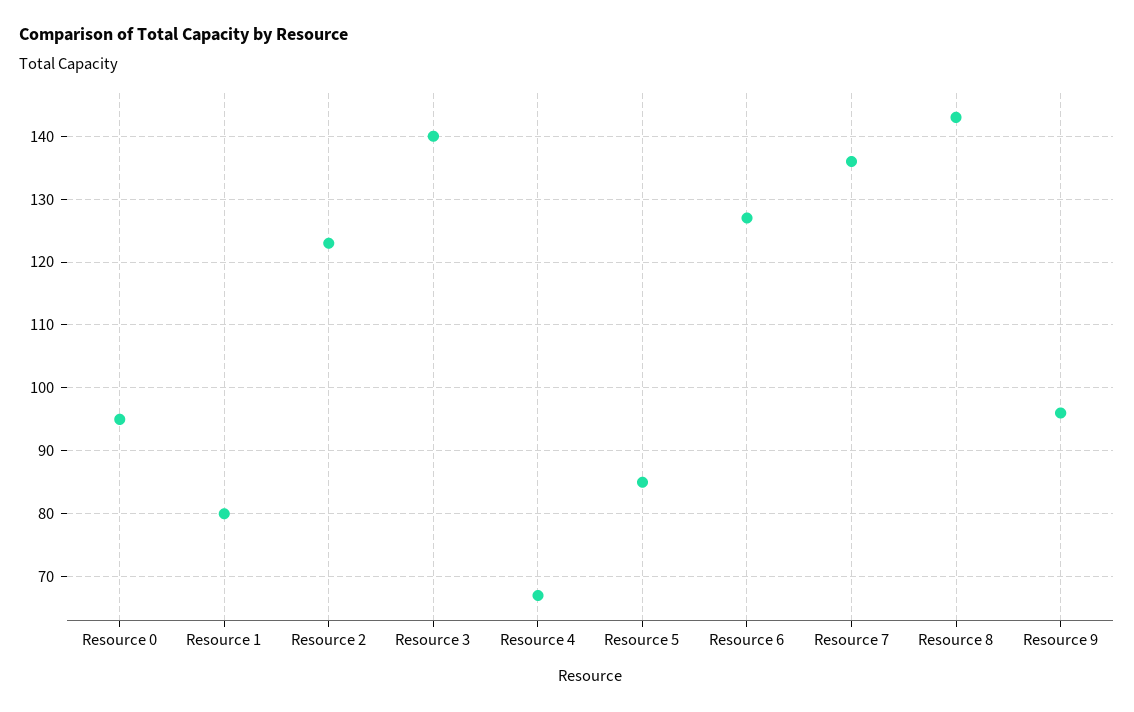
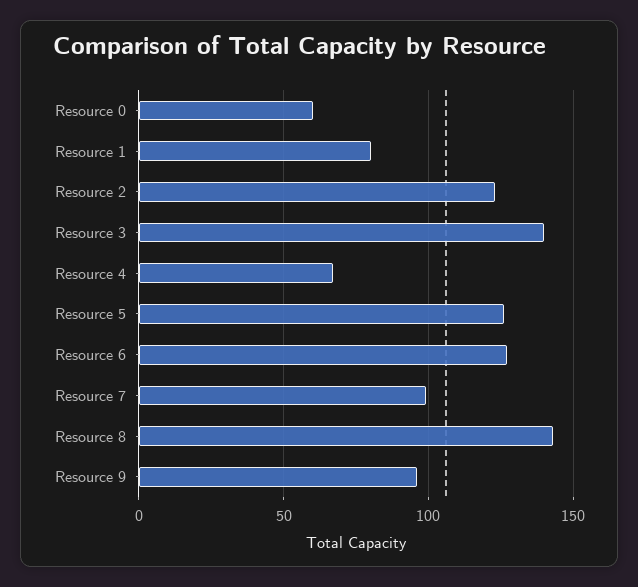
Resource 0: 95 -> 60
Resource 5: 85 -> 125
Resource 7: 136 -> 100

